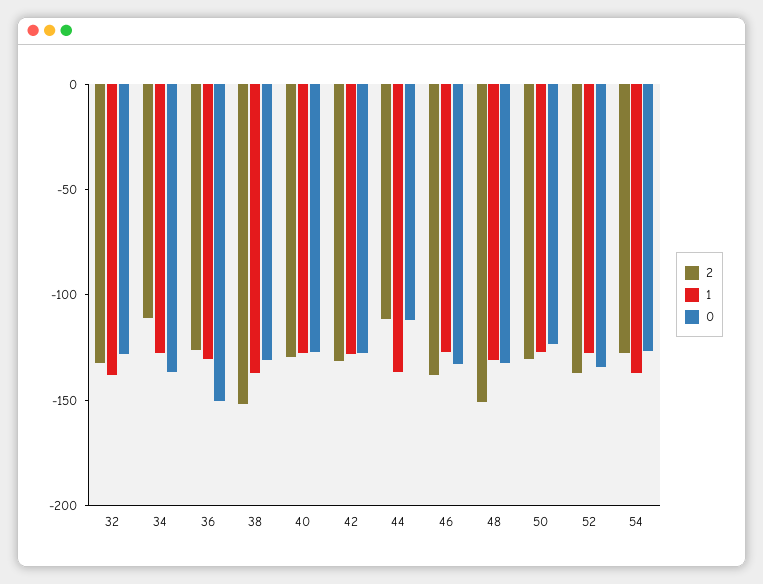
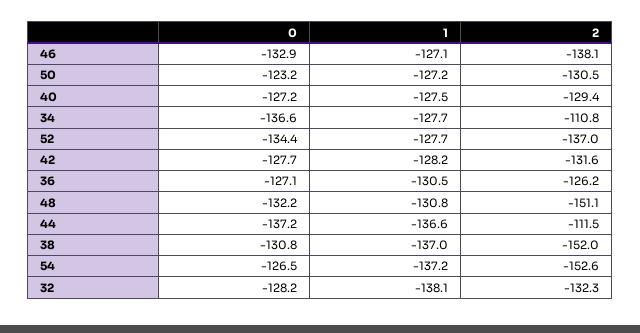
0, 36: -150 -> -127.1
0, 44: -110 -> -137.2
2, 54: -130 -> -152.6

